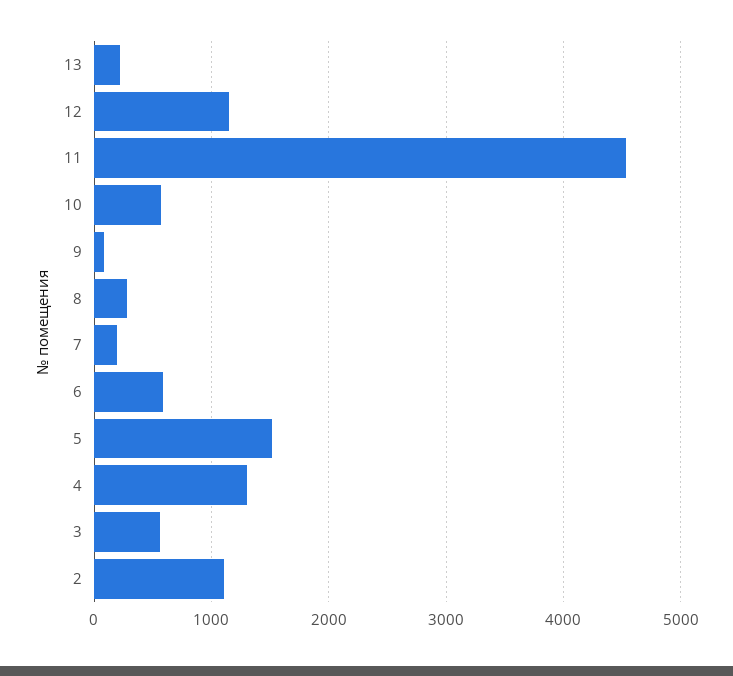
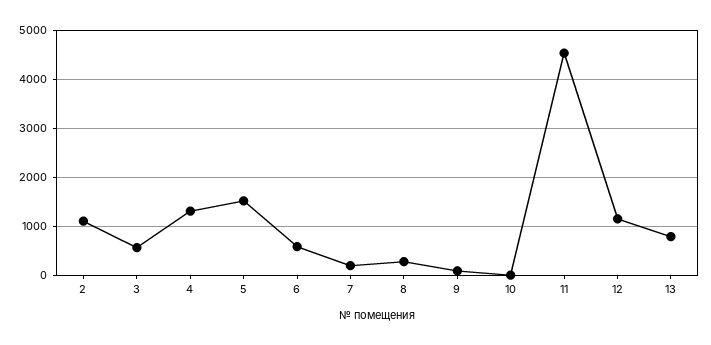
13: 200 -> 800
10: 600 -> 0

